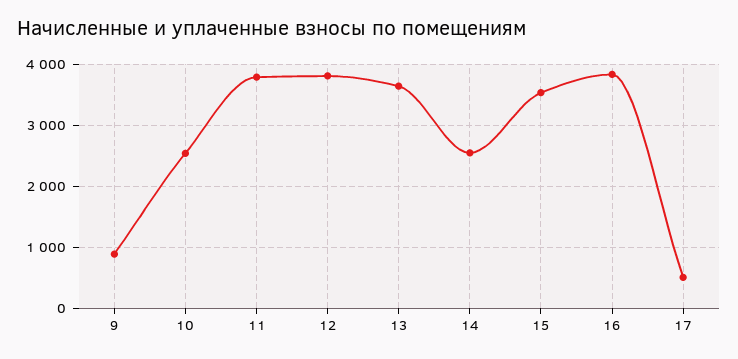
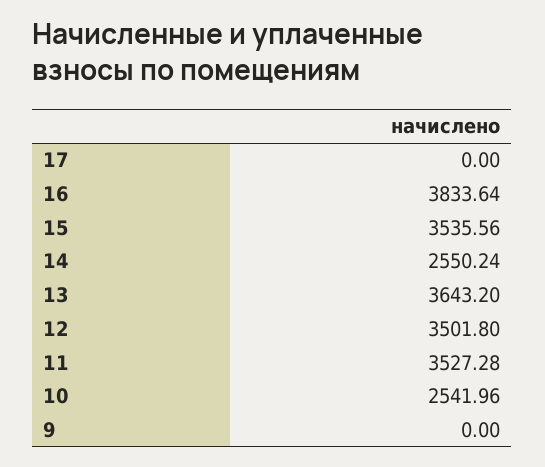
9: 900 -> 0
11: 3800 -> 3527.28
12: 3800 -> 3501.8
17: 500 -> 0

